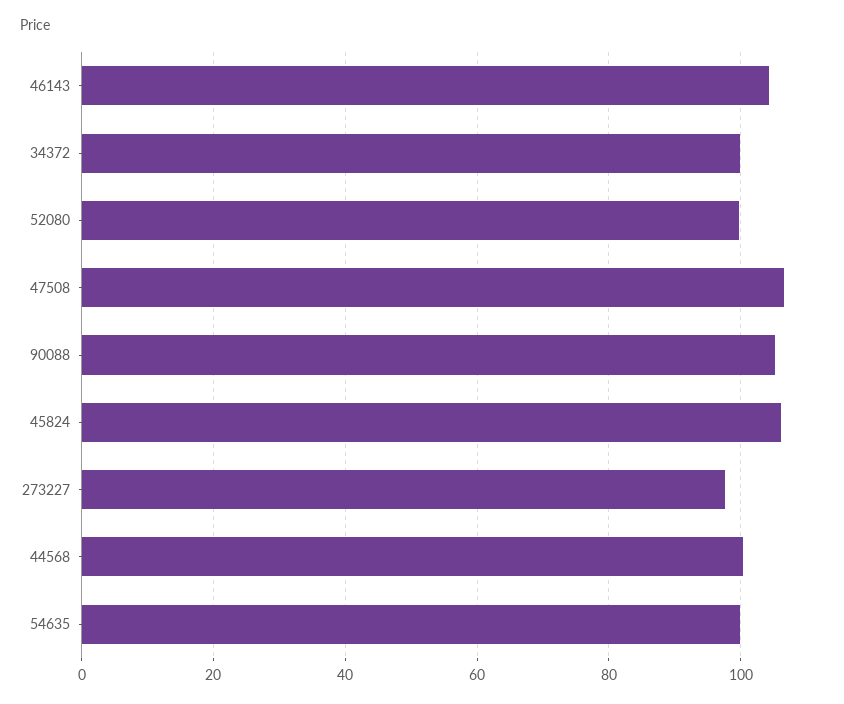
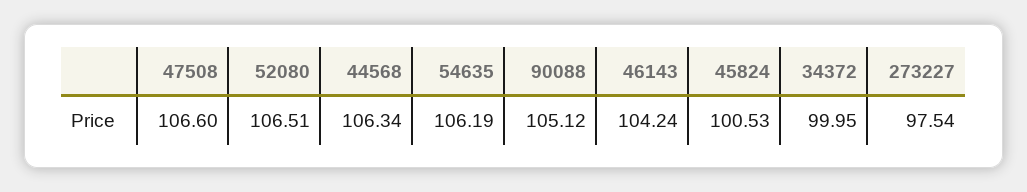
52080: 100 -> 106.51
45824: 106 -> 100.53
44568: 100 -> 106.34
54635: 100 -> 106.19

